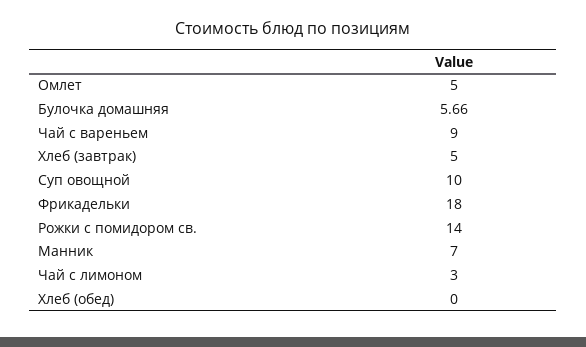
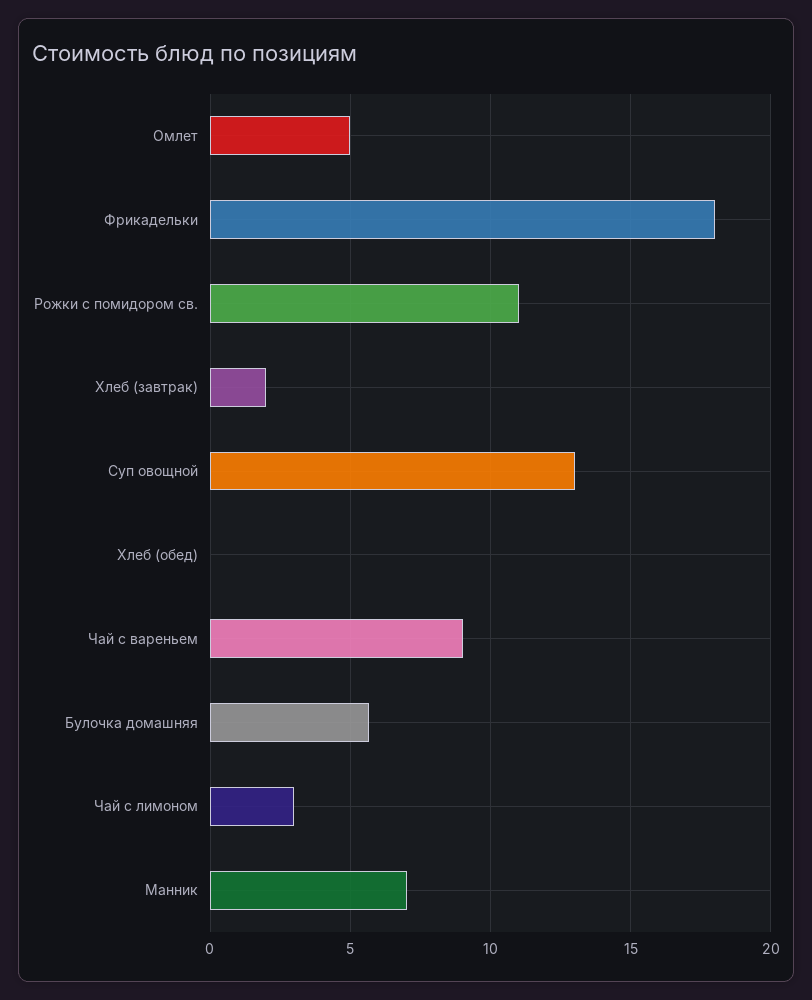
Хлеб (завтрак): 5 -> 2
Суп овощной: 10 -> 13
Рожки с помидором св.: 14 -> 11

